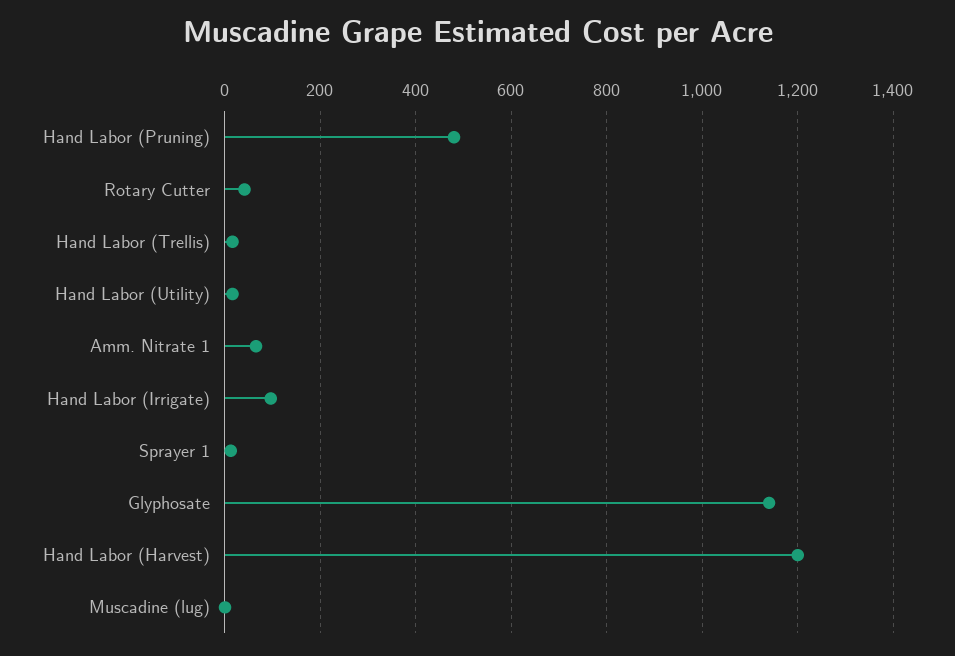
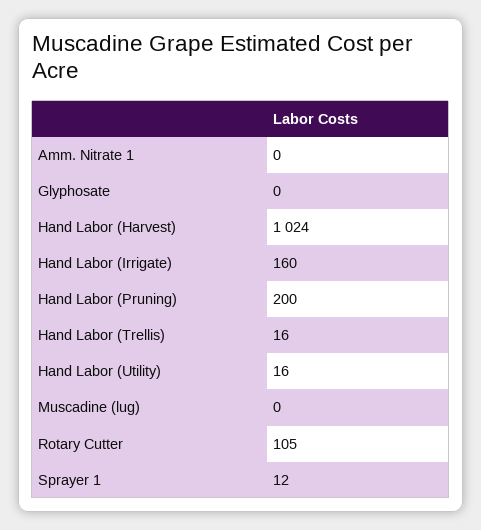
Hand Labor (Pruning): 480 -> 200
Rotary Cutter: 40 -> 105
Amm. Nitrate 1: 60 -> 0
Hand Labor (Irrigate): 100 -> 160
Glyphosate: 1140 -> 0
Hand Labor (Harvest): 1200 -> 1024

